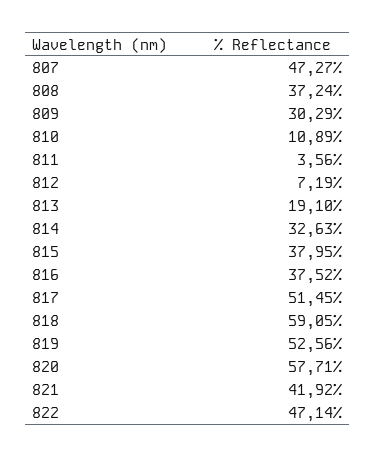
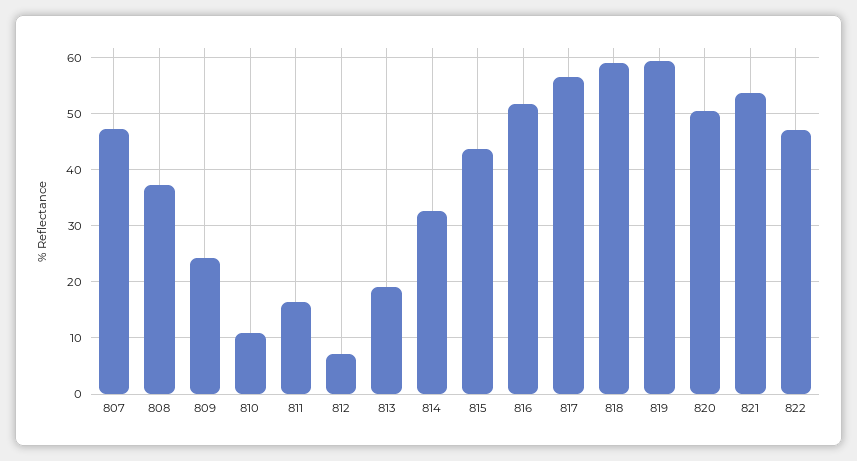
809: 30.29 -> 24
811: 3.56 -> 16
815: 37.95 -> 44
816: 37.52 -> 52
817: 51.45 -> 56
819: 52.56 -> 60
820: 57.71 -> 50
821: 41.92 -> 54

